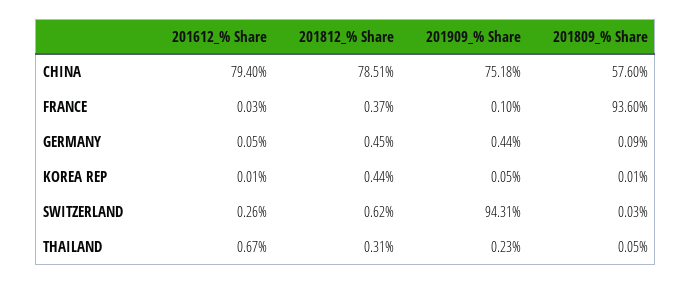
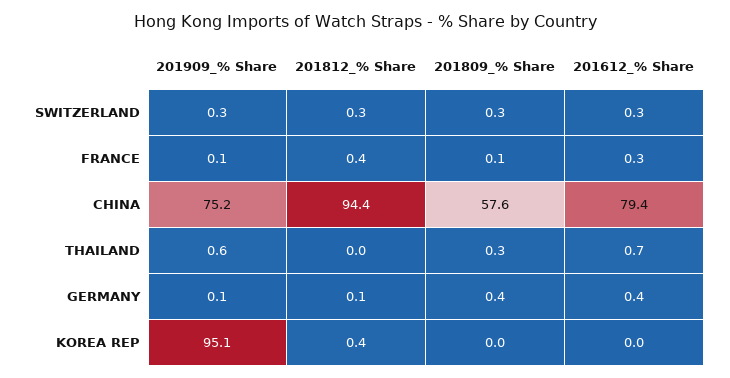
201812_% Share, CHINA: 78.51 -> 94.4
201612_% Share, FRANCE: 0.03 -> 0.3
201809_% Share, FRANCE: 93.6 -> 0.1
201612_% Share, GERMANY: 0.05 -> 0.4
201812_% Share, GERMANY: 0.45 -> 0.1
201909_% Share, GERMANY: 0.44 -> 0.1
201809_% Share, GERMANY: 0.09 -> 0.4
201909_% Share, KOREA REP: 0.05 -> 95.1
201812_% Share, SWITZERLAND: 0.62 -> 0.3
201909_% Share, SWITZERLAND: 94.31 -> 0.3
201809_% Share, SWITZERLAND: 0.03 -> 0.3
201812_% Share, THAILAND: 0.31 -> 0
201909_% Share, THAILAND: 0.23 -> 0.6
201809_% Share, THAILAND: 0.05 -> 0.3

